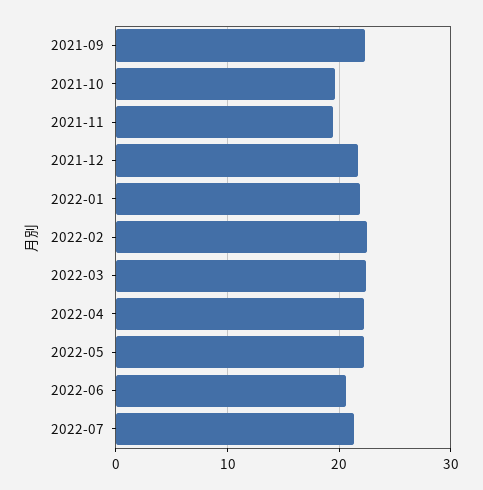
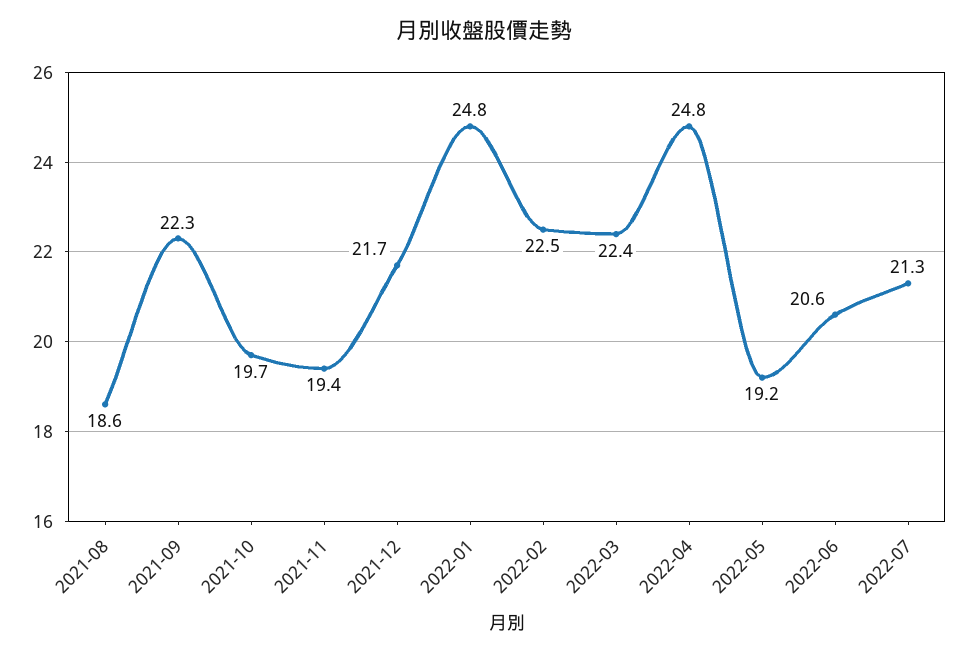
2022-01: 22 -> 24.8
2022-04: 22 -> 24.8
2022-05: 22 -> 19.2
2021-08: none -> 18.6

